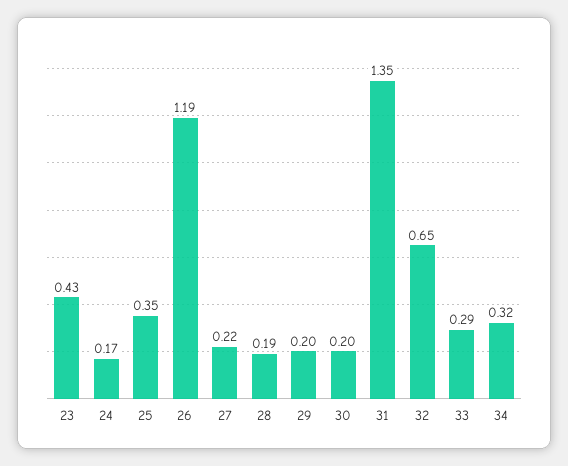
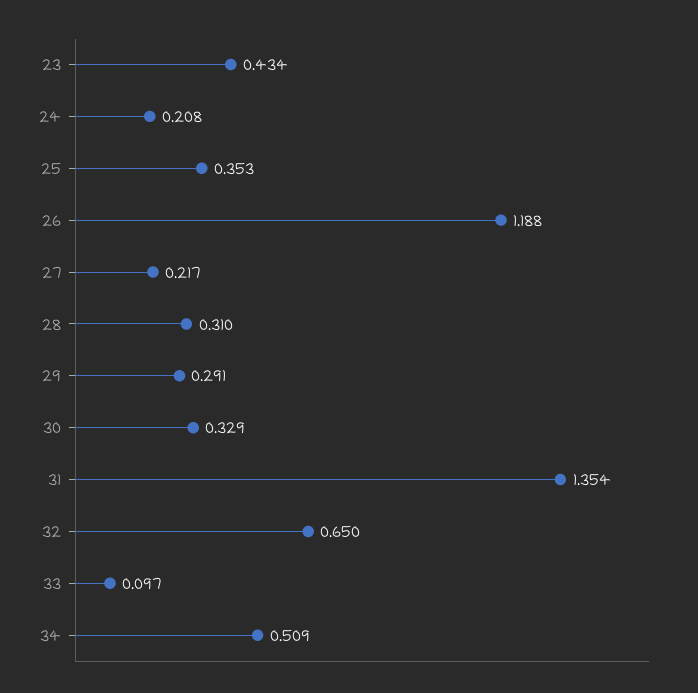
24: 0.17 -> 0.208
28: 0.19 -> 0.31
29: 0.2 -> 0.291
30: 0.2 -> 0.329
33: 0.29 -> 0.097
34: 0.32 -> 0.509

